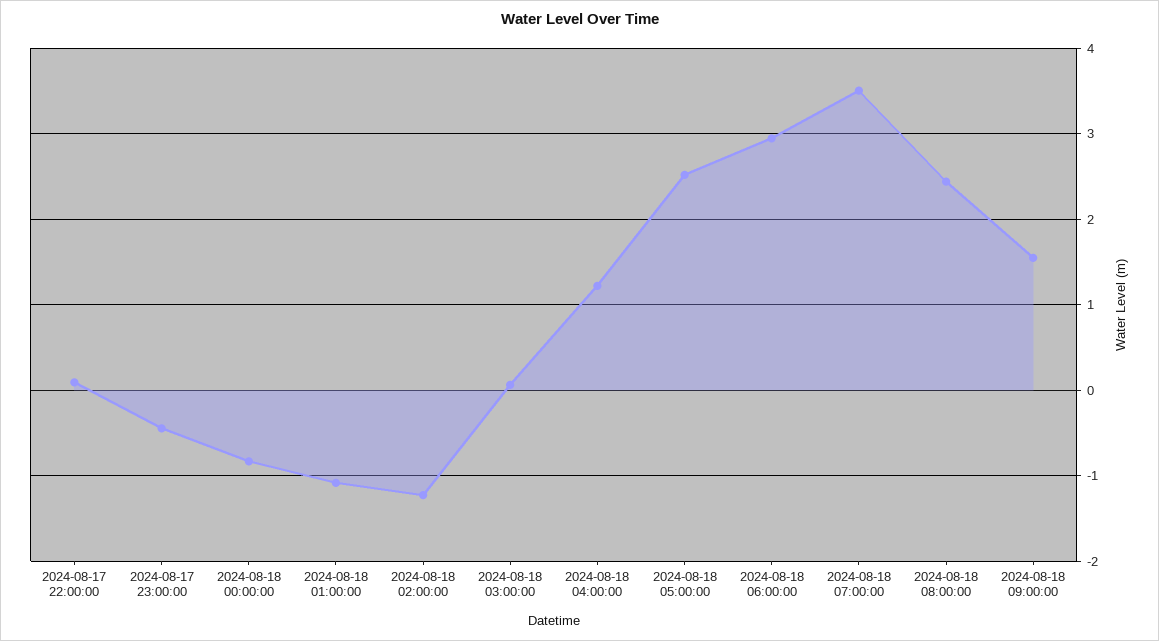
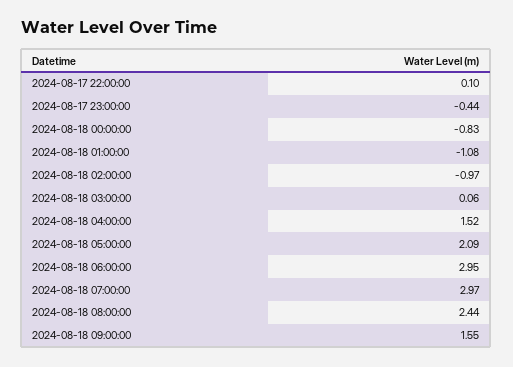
2024-08-18 02:00:00: -1.2 -> -0.97
2024-08-18 04:00:00: 1.2 -> 1.52
2024-08-18 05:00:00: 2.5 -> 2.09
2024-08-18 07:00:00: 3.5 -> 2.97

